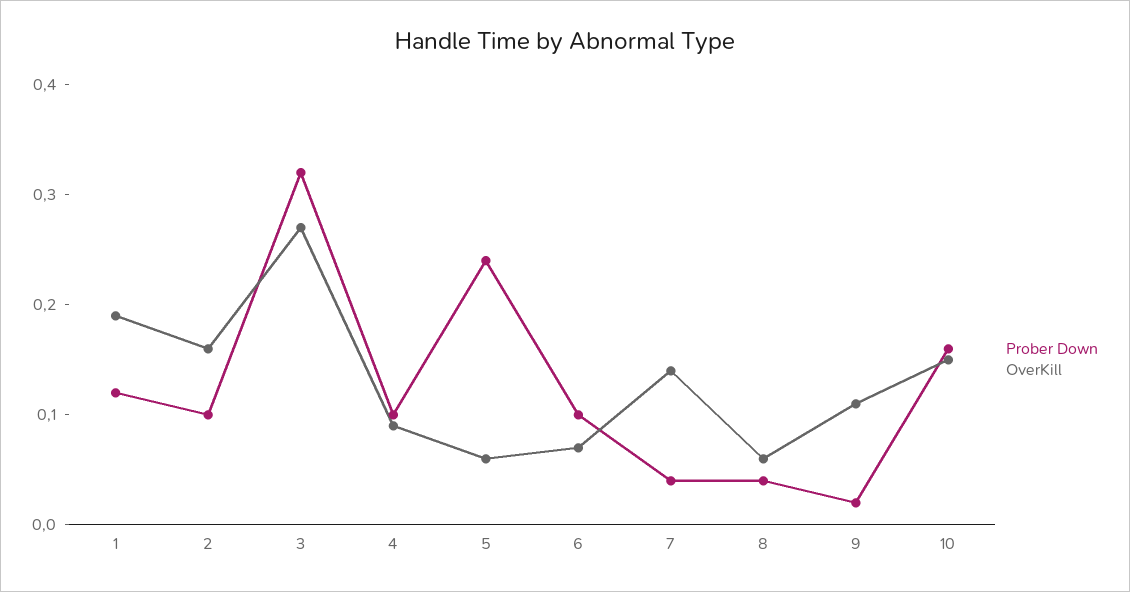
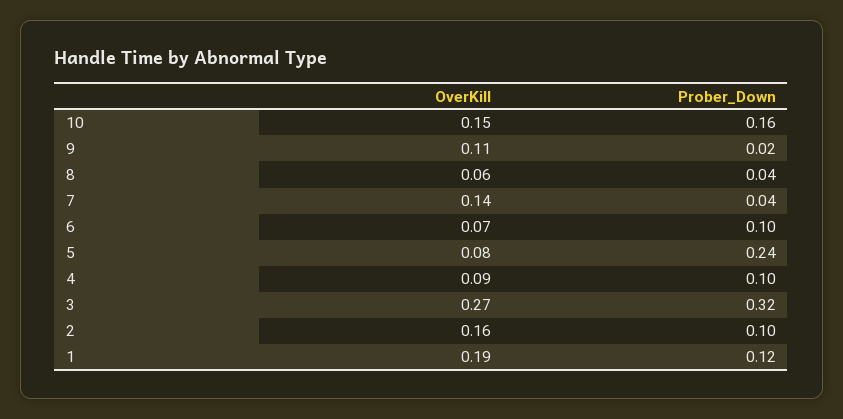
OverKill, 5: 0.06 -> 0.08

